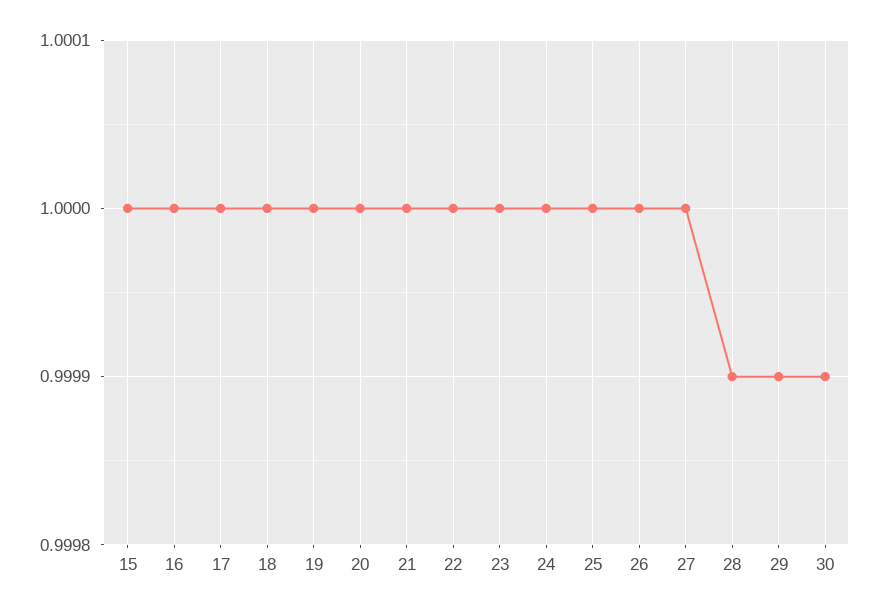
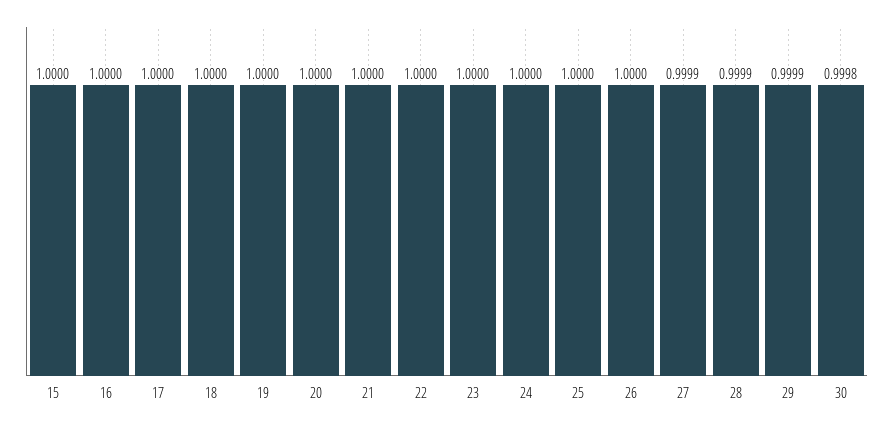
27: 1 -> 0.9999
30: 0.9999 -> 0.9998

